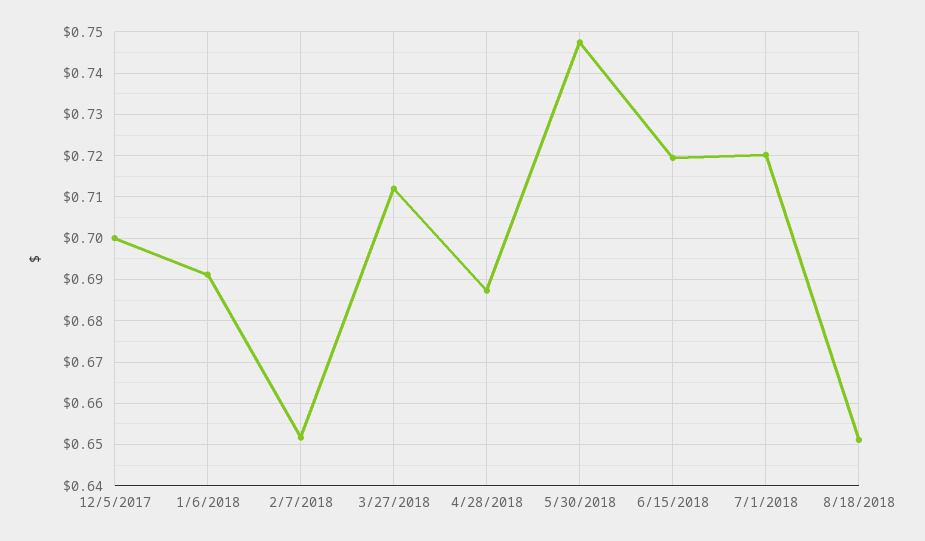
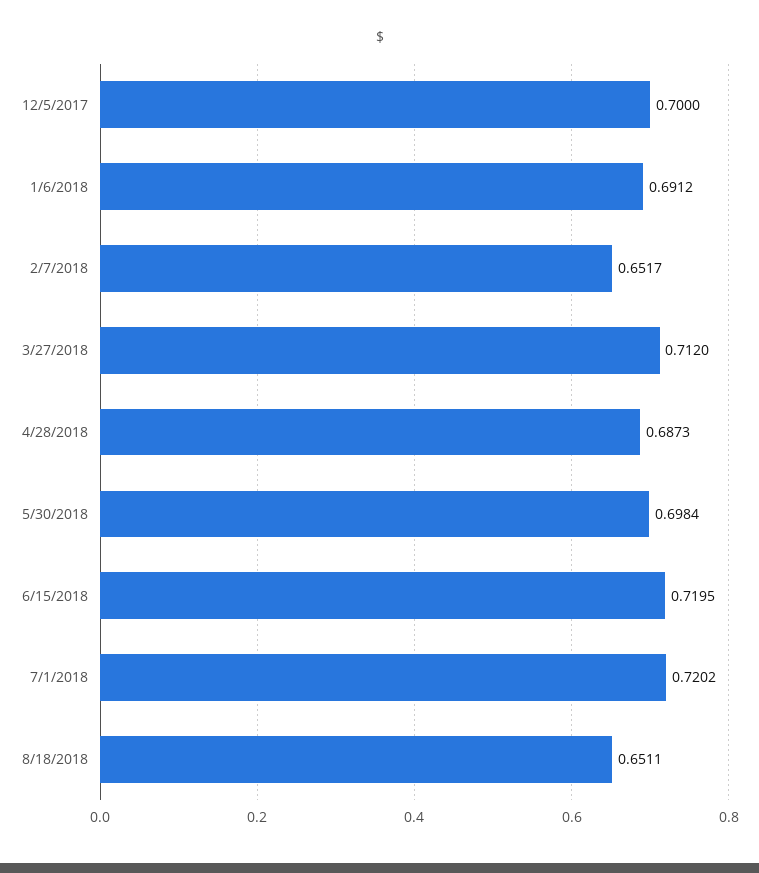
5/30/2018: 0.748 -> 0.6984

